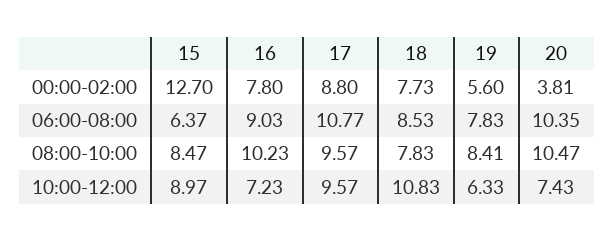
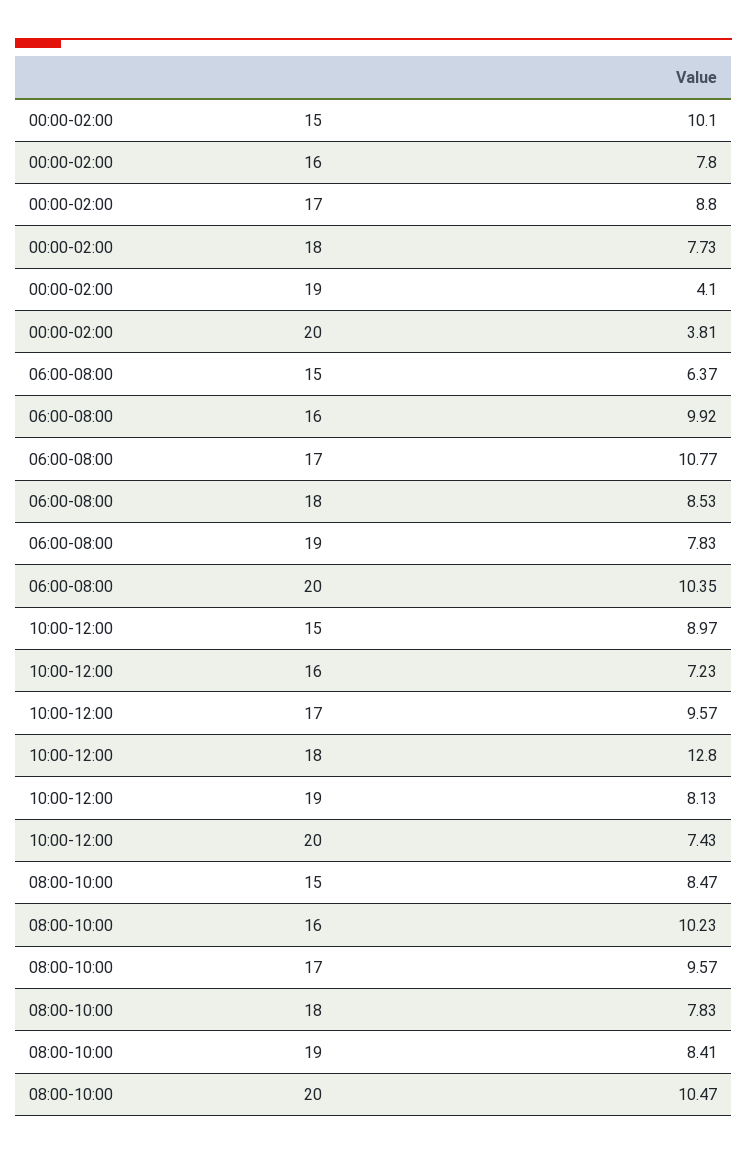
15, 00:00-02:00: 12.7 -> 10.1
19, 00:00-02:00: 5.6 -> 4.1
16, 06:00-08:00: 9.03 -> 9.92
18, 10:00-12:00: 10.83 -> 12.8
19, 10:00-12:00: 6.33 -> 8.13

